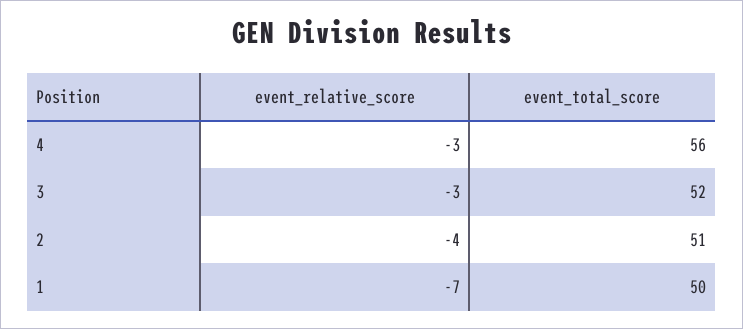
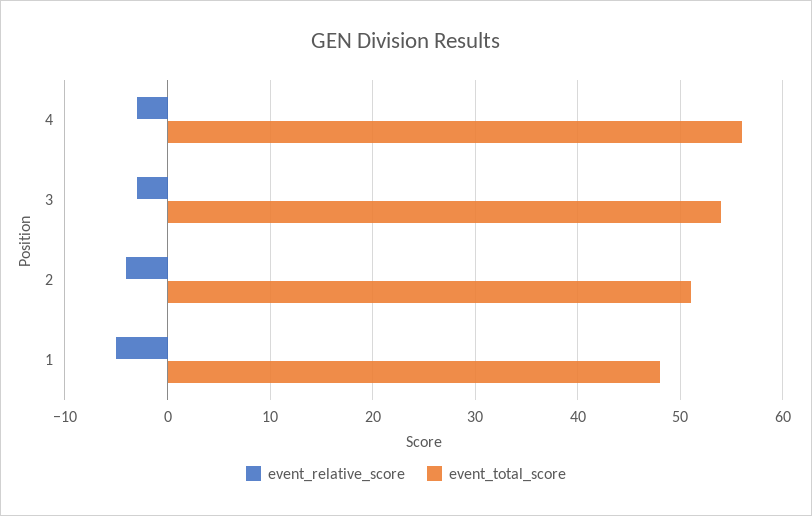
event_total_score, 3: 52 -> 54
event_relative_score, 1: -7 -> -5
event_total_score, 1: 50 -> 48

